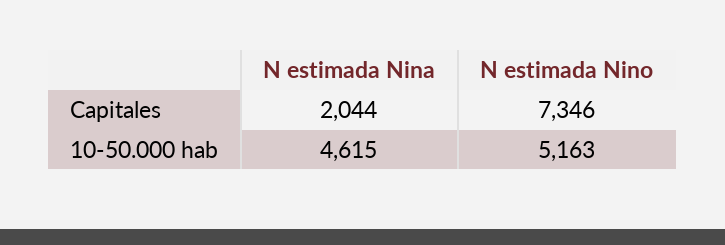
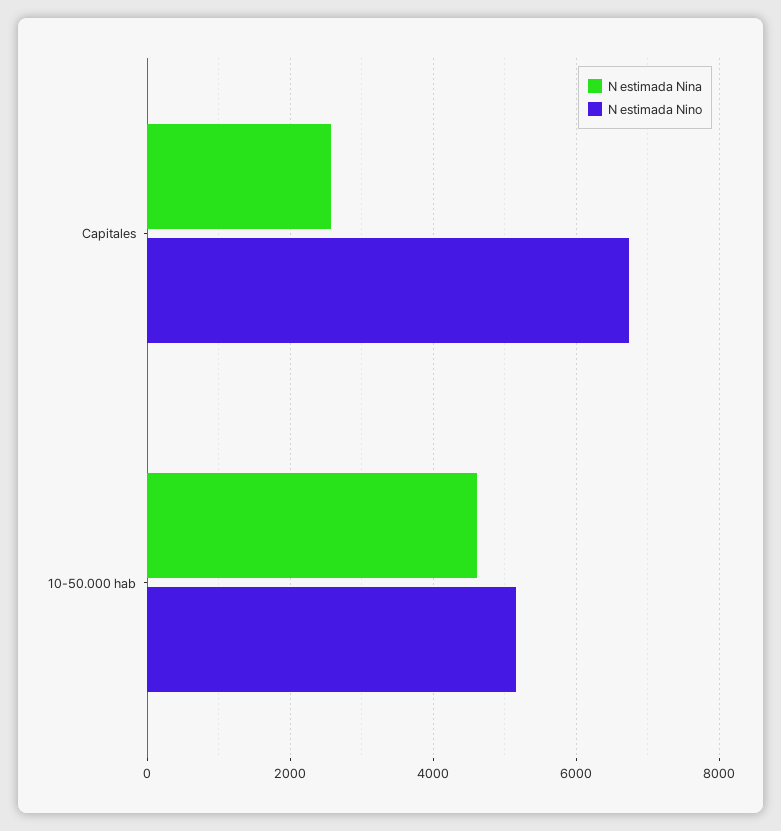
N estimada Nina, Capitales: 2044 -> 2600
N estimada Nino, Capitales: 7346 -> 6800

